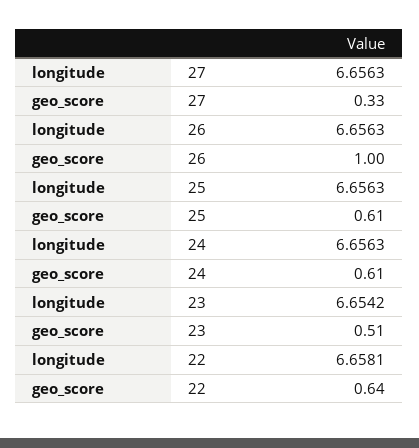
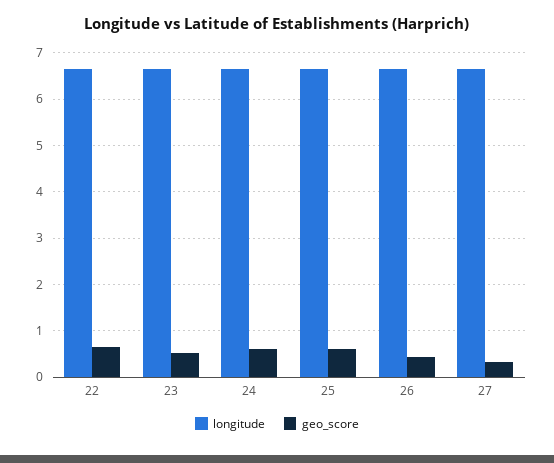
geo_score, 26: 1 -> 0.4

